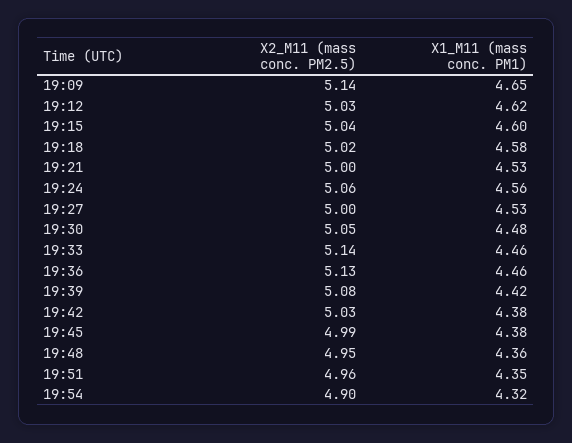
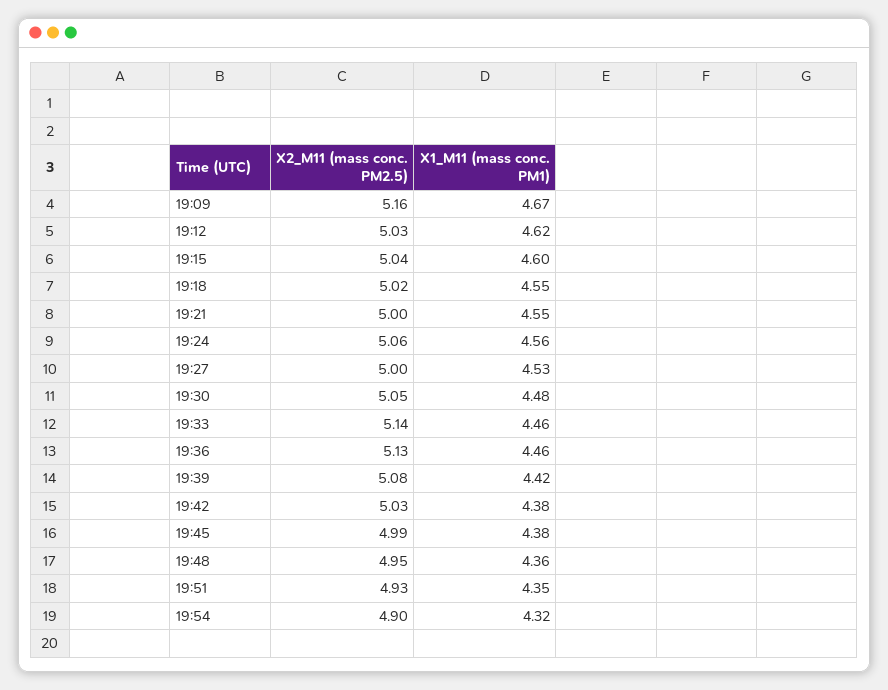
X2_M11 (mass conc. PM2.5), 19:09: 5.14 -> 5.16
X1_M11 (mass conc. PM1), 19:09: 4.65 -> 4.67
X1_M11 (mass conc. PM1), 19:18: 4.58 -> 4.55
X1_M11 (mass conc. PM1), 19:21: 4.53 -> 4.55
X2_M11 (mass conc. PM2.5), 19:51: 4.96 -> 4.93

